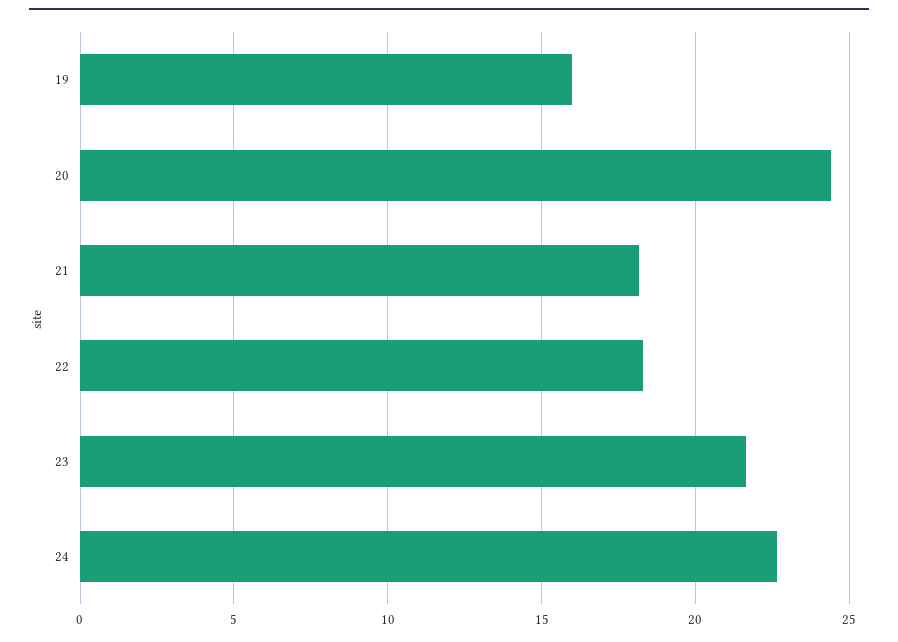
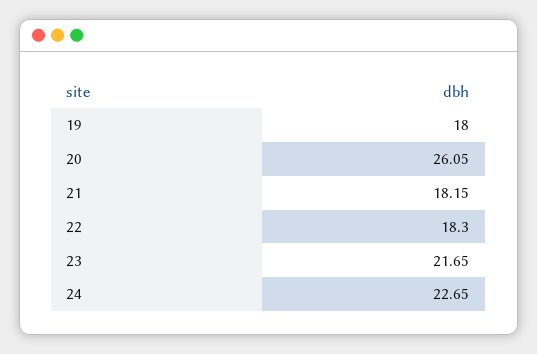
19: 16 -> 18
20: 24.5 -> 26.05

